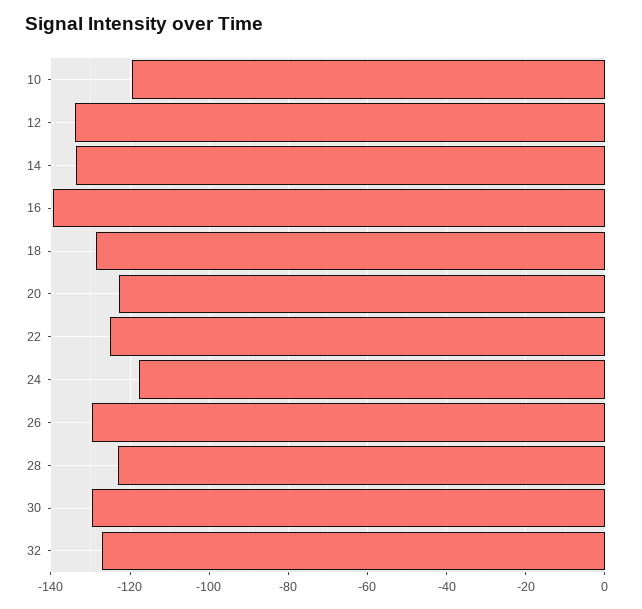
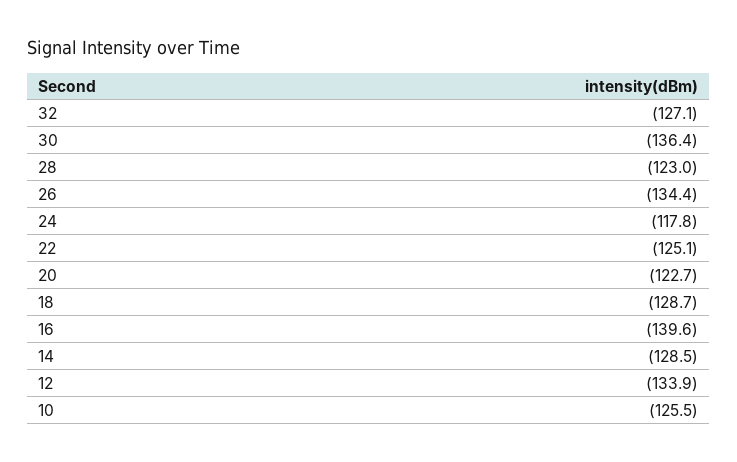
10: -120 -> -125.5
14: -134 -> -128.5
26: -130 -> -134.4
30: -130 -> -136.4

